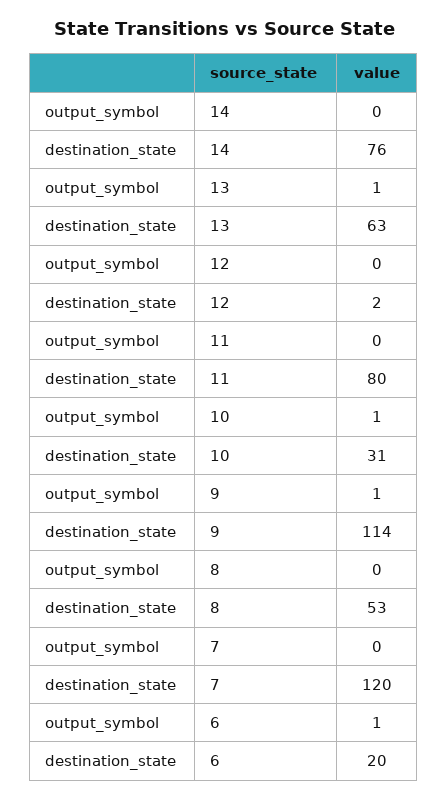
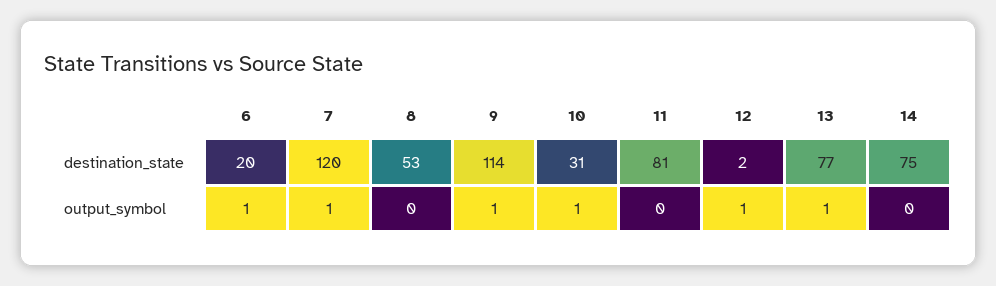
destination_state, 14: 76 -> 75
destination_state, 13: 63 -> 77
output_symbol, 12: 0 -> 1
destination_state, 11: 80 -> 81
output_symbol, 7: 0 -> 1

